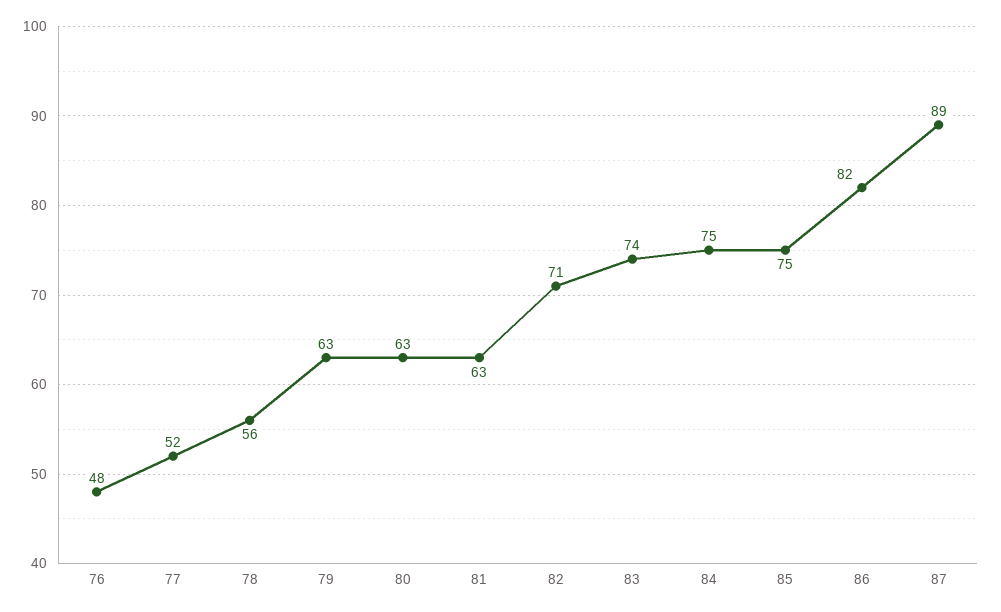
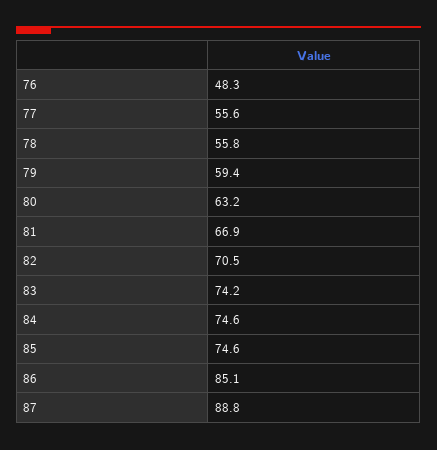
77: 52 -> 55.6
79: 63 -> 59.4
81: 63 -> 66.9
86: 82 -> 85.1

